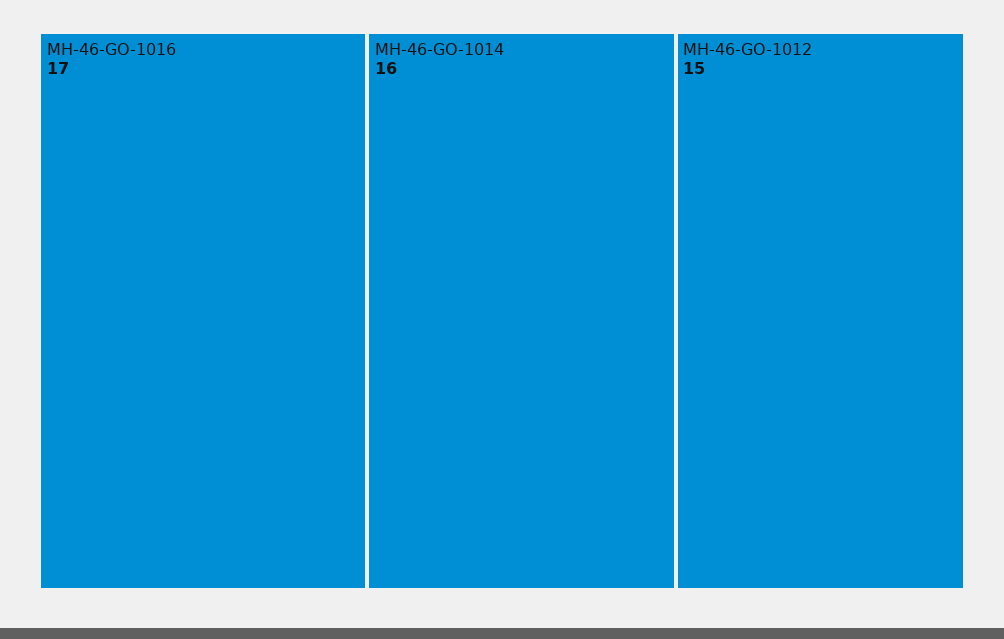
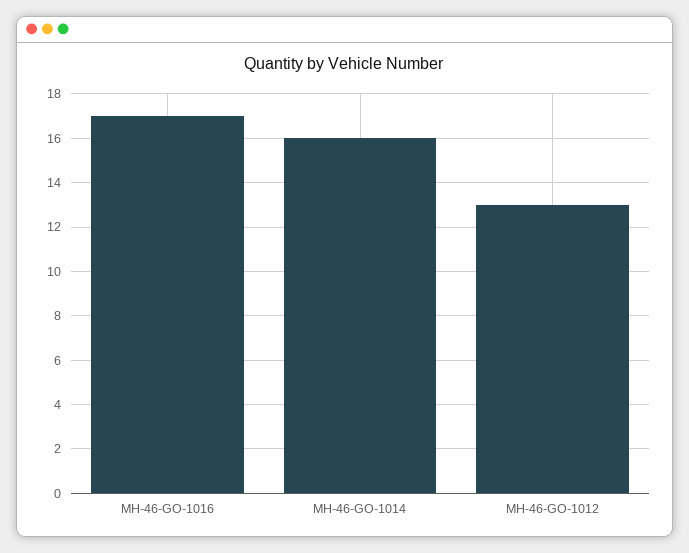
MH-46-GO-1012: 15 -> 13

